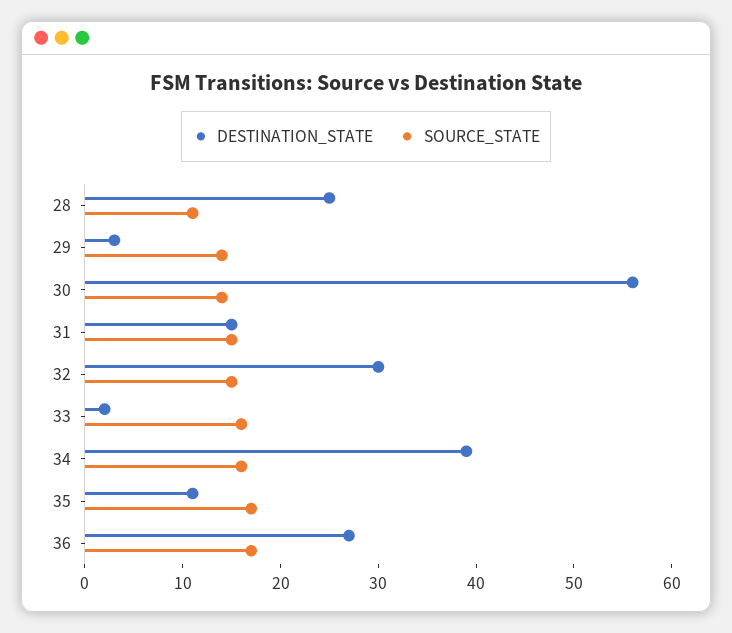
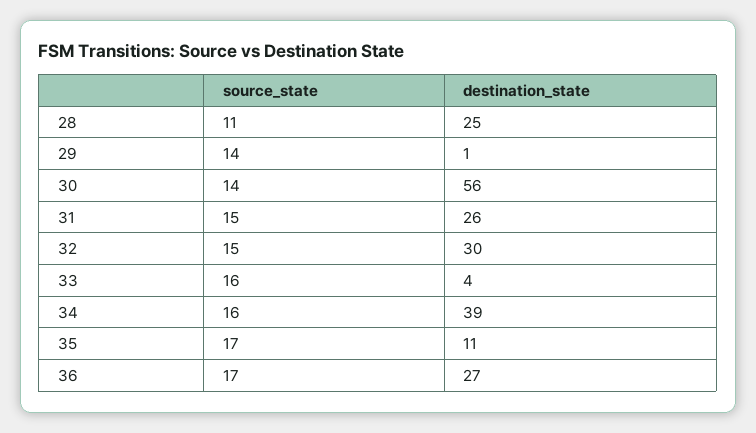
DESTINATION_STATE, 29: 3 -> 1
DESTINATION_STATE, 31: 15 -> 26
DESTINATION_STATE, 33: 2 -> 4

